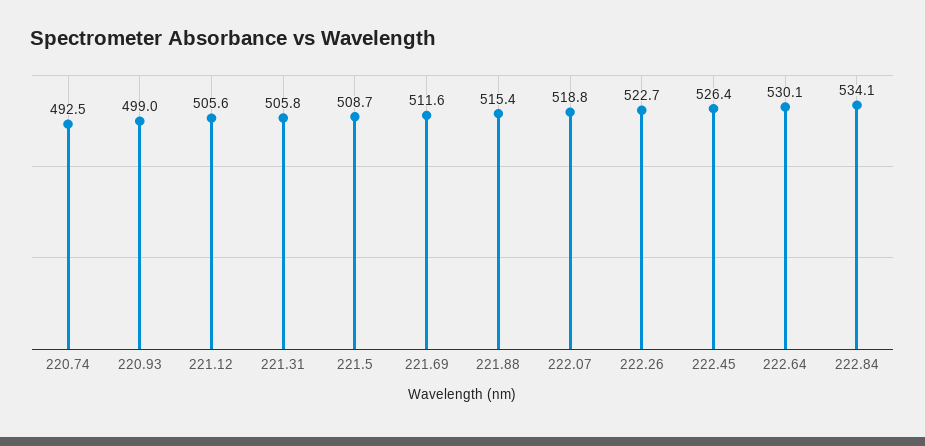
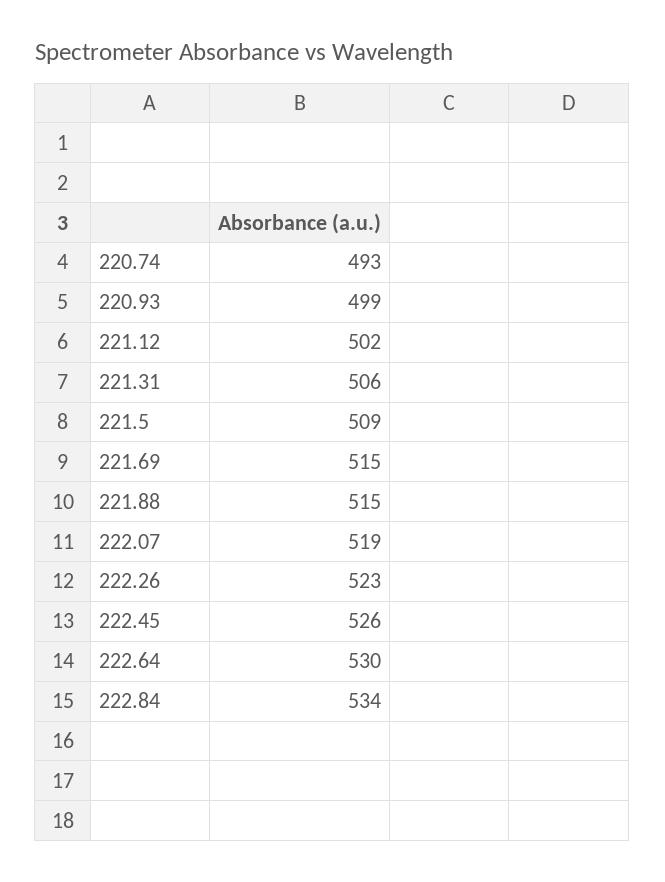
221.12: 505.6 -> 502
221.69: 511.6 -> 515

